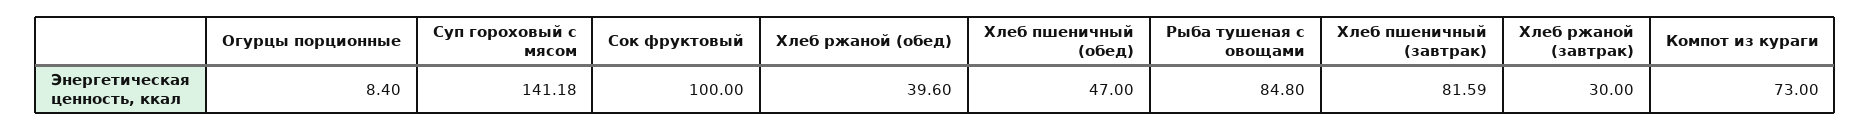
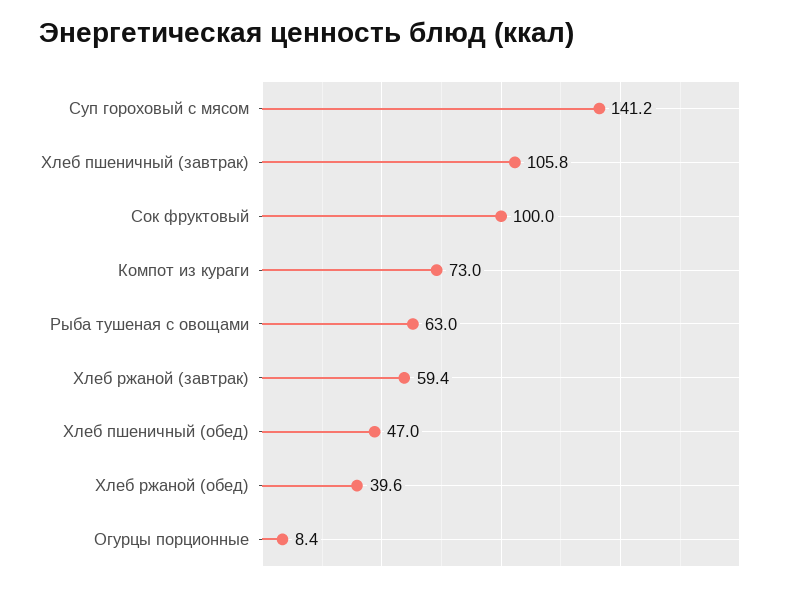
Рыба тушеная с овощами: 84.8 -> 63
Хлеб пшеничный (завтрак): 81.59 -> 105.8
Хлеб ржаной (завтрак): 30 -> 59.4

